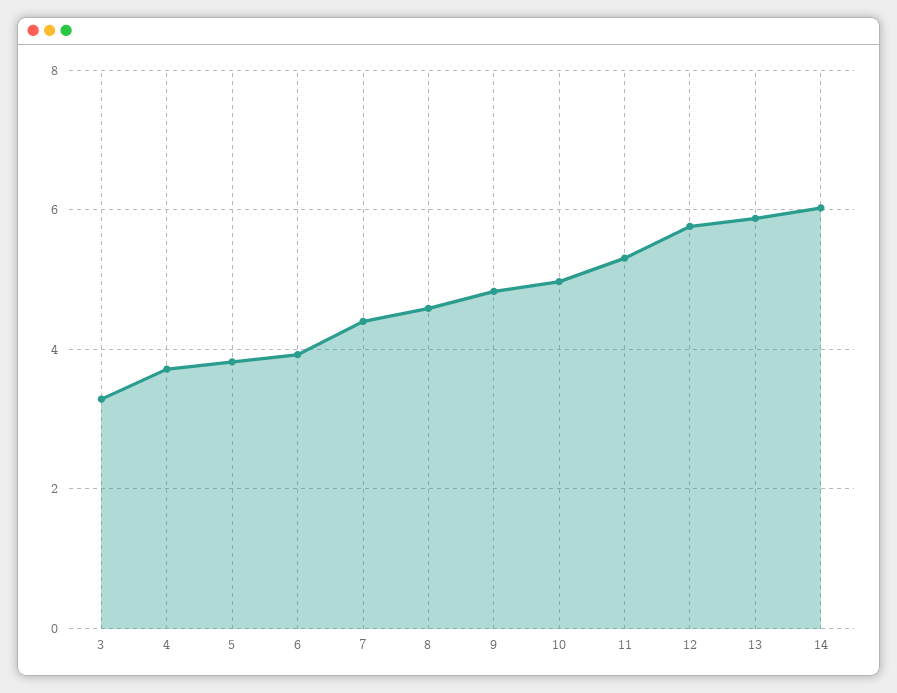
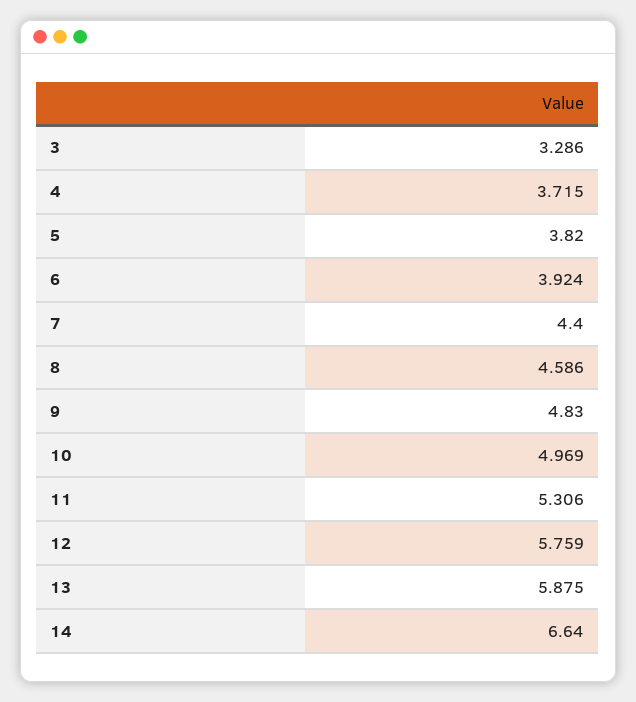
14: 6 -> 6.64

